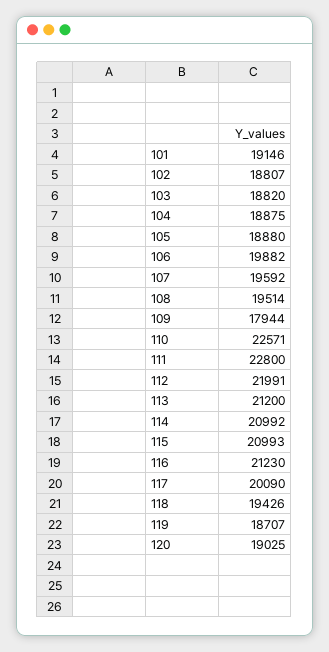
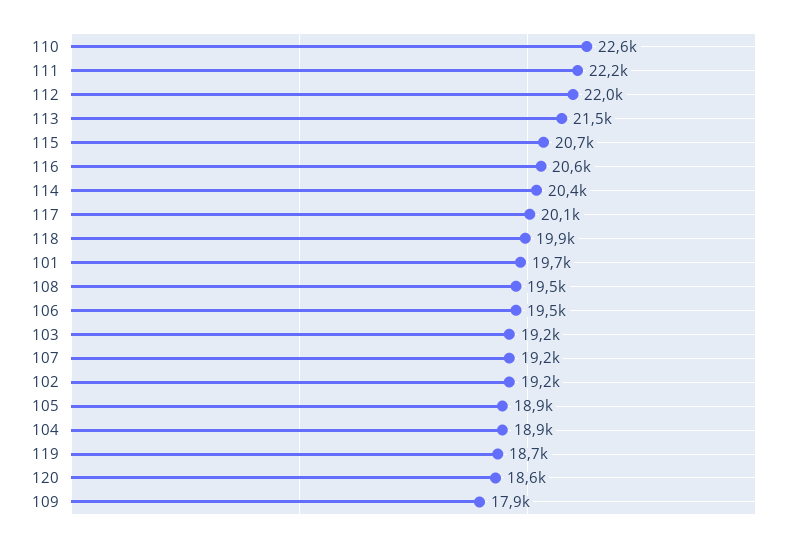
101: 19146 -> 19700
102: 18807 -> 19200
103: 18820 -> 19200
106: 19882 -> 19500
107: 19592 -> 19200
111: 22800 -> 22200
113: 21200 -> 21500
114: 20992 -> 20400
115: 20993 -> 20700
116: 21230 -> 20600
118: 19426 -> 19900
120: 19025 -> 18600

